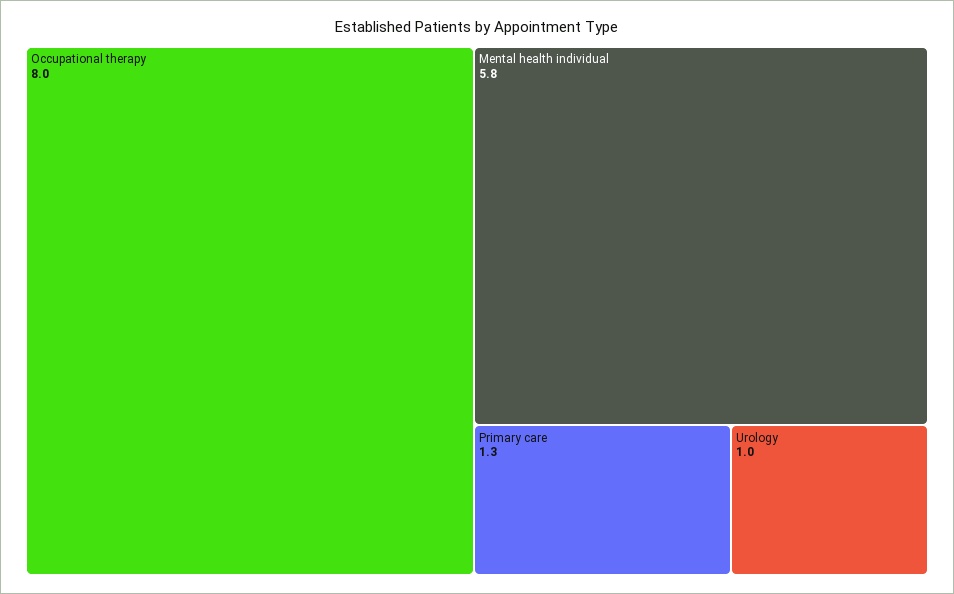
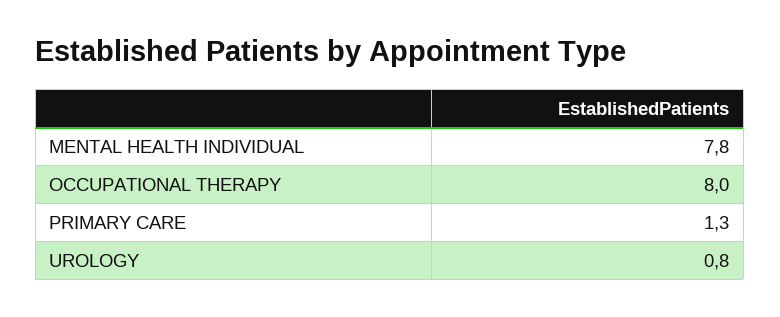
Mental health individual: 5.8 -> 7.8
Urology: 1 -> 0.8

